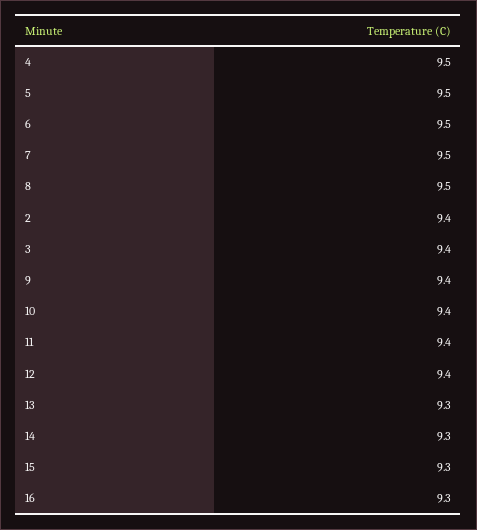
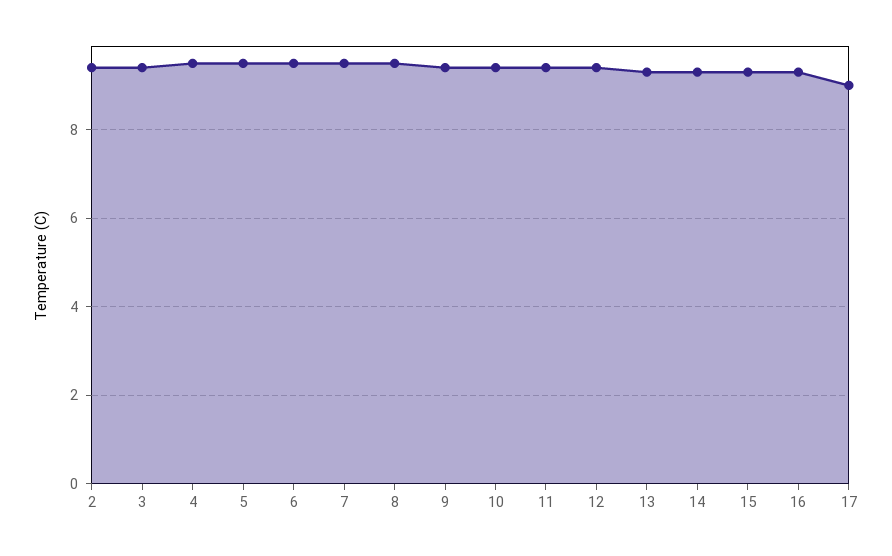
17: none -> 9

